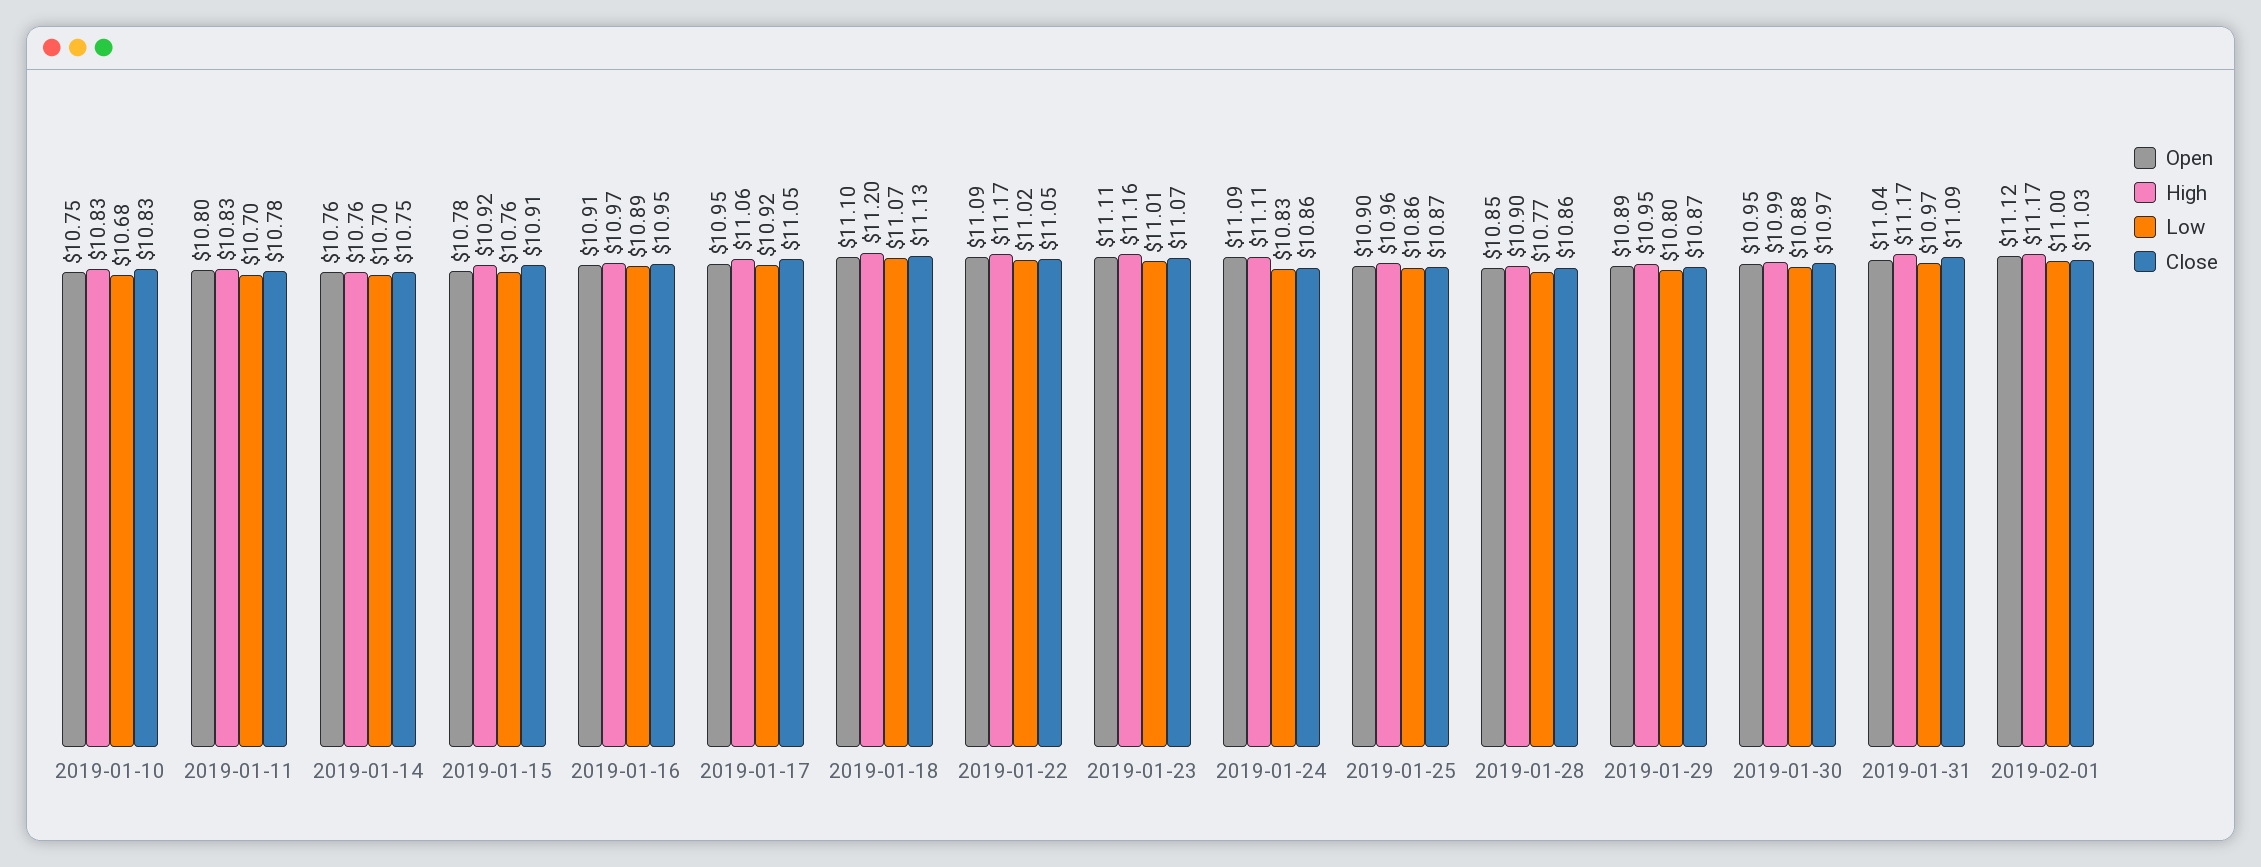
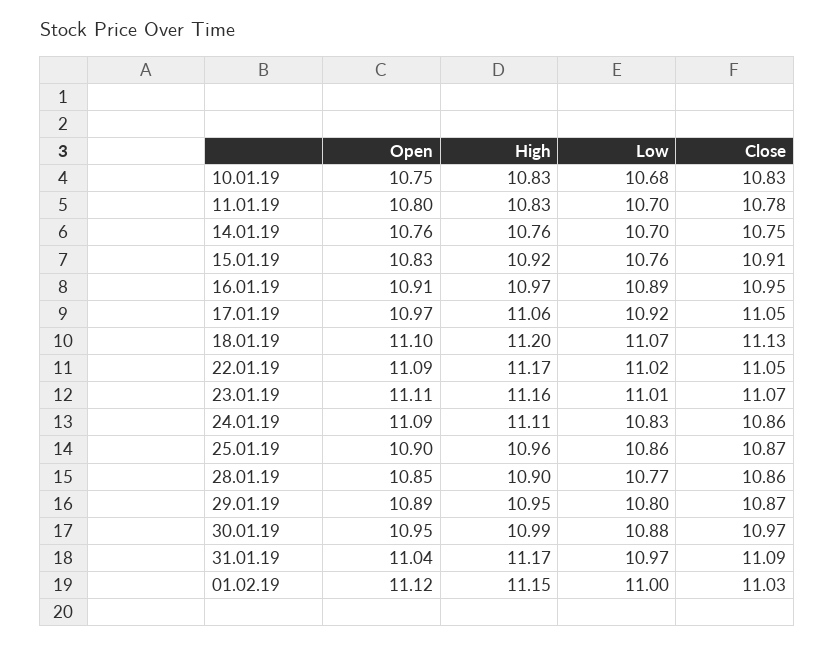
Open, 2019-01-15: 10.78 -> 10.83
Open, 2019-01-17: 10.95 -> 10.97
High, 2019-02-01: 11.17 -> 11.15

